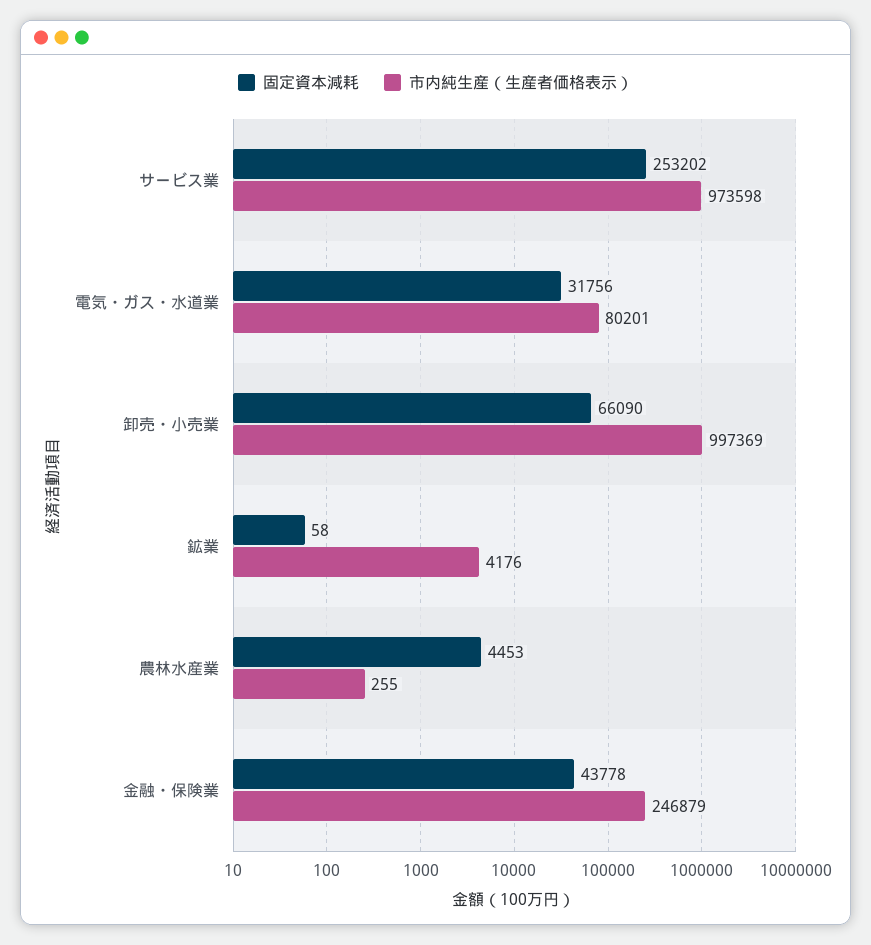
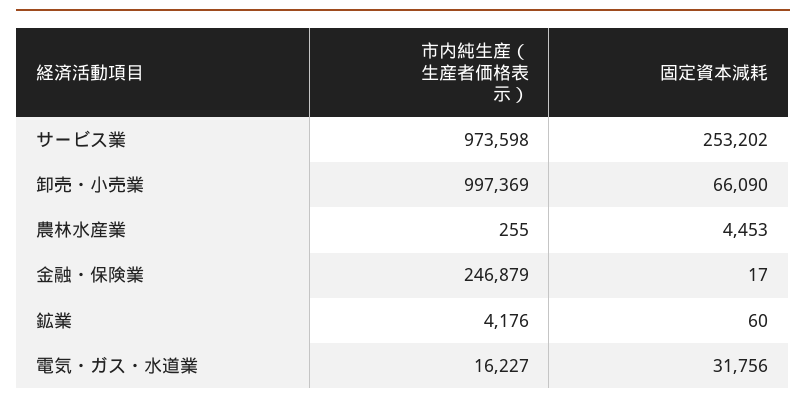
市内純生産（生産者価格表示）, 電気・ガス・水道業: 80201 -> 16227
固定資本減耗, 鉱業: 58 -> 60
固定資本減耗, 金融・保険業: 43778 -> 17

